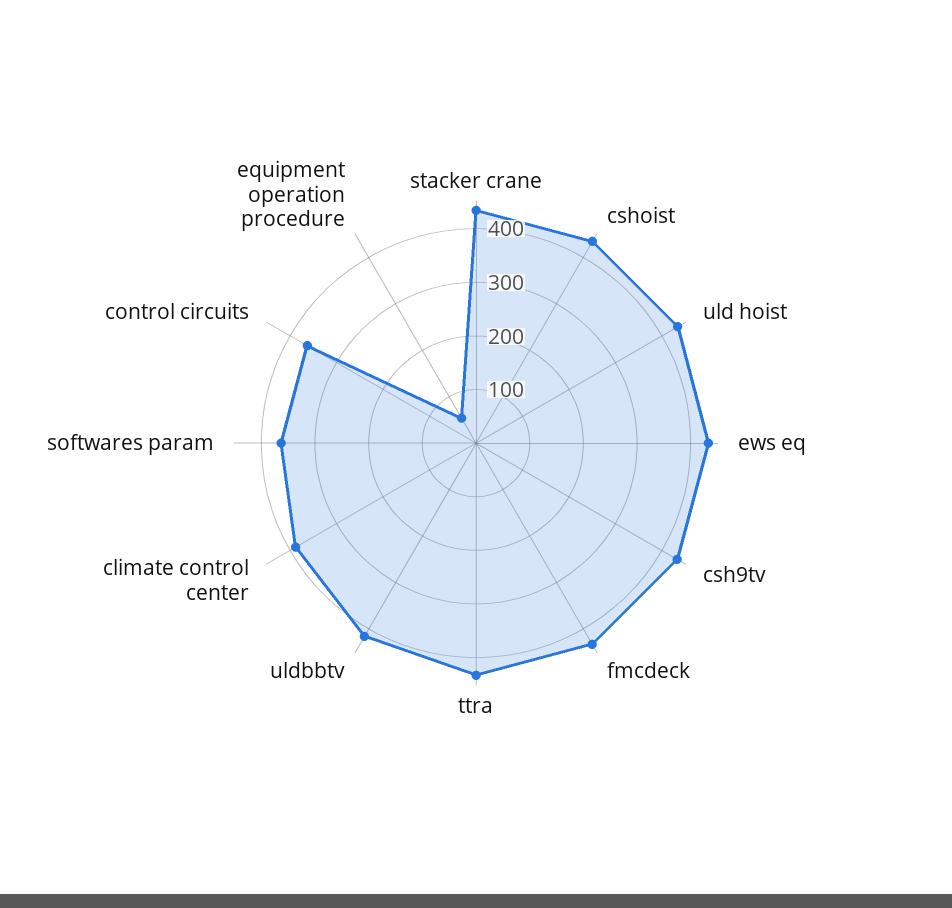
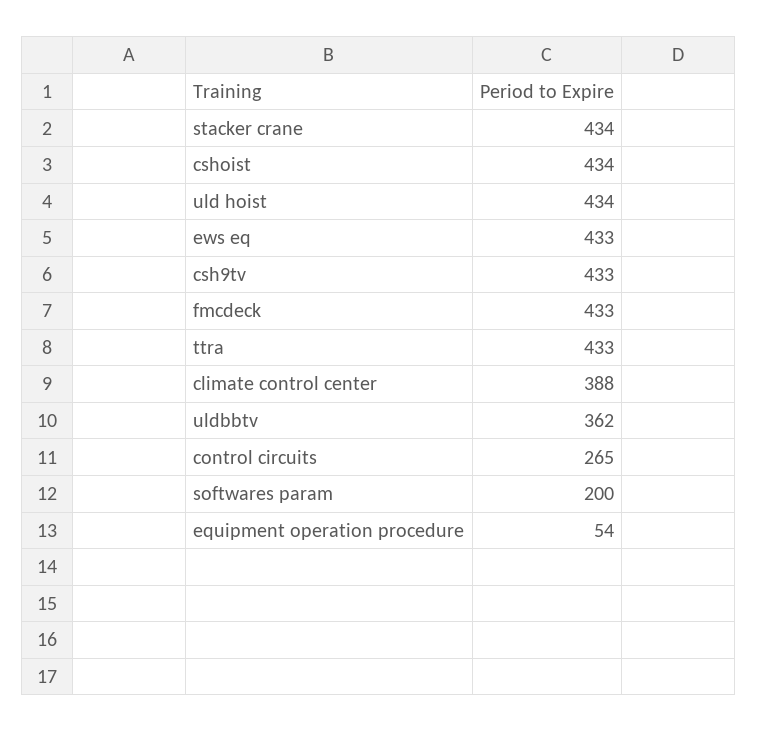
uldbbtv: 420 -> 362
softwares param: 360 -> 200
control circuits: 360 -> 265

